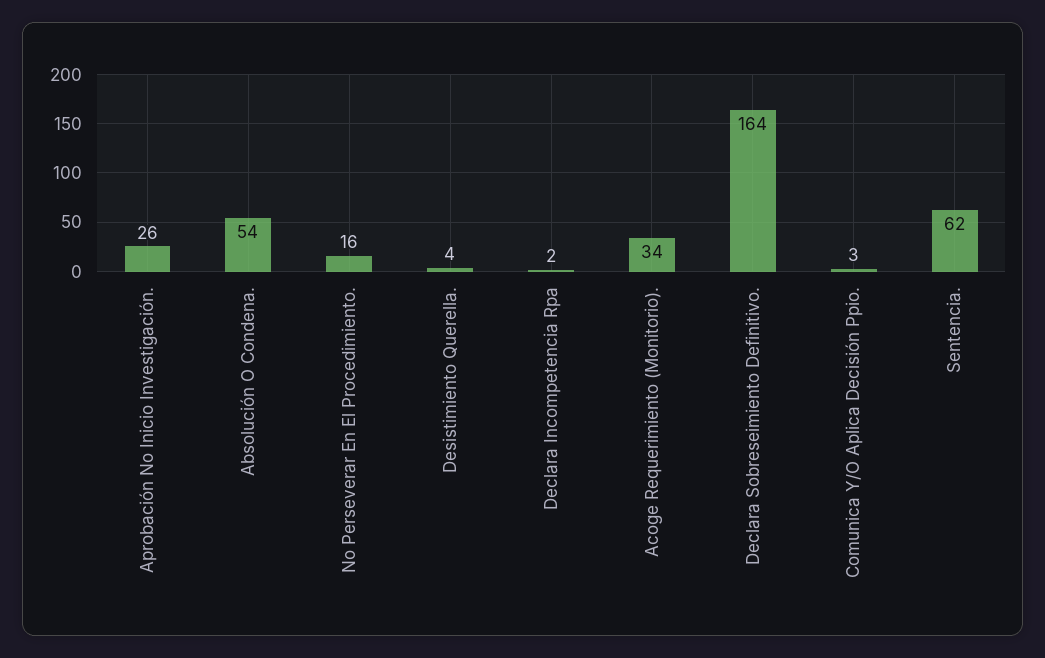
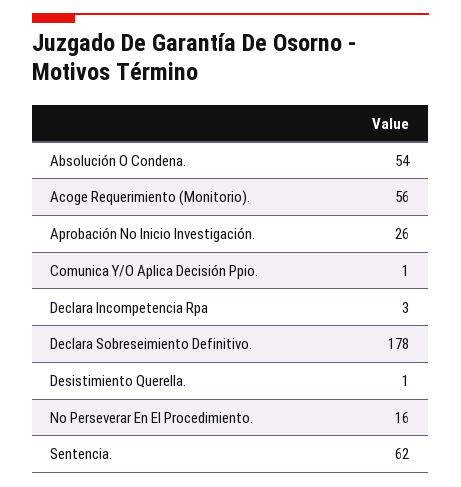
Desistimiento Querella.: 4 -> 1
Declara Incompetencia Rpa: 2 -> 3
Acoge Requerimiento (Monitorio).: 34 -> 56
Declara Sobreseimiento Definitivo.: 164 -> 178
Comunica Y/O Aplica Decisión Ppio.: 3 -> 1

